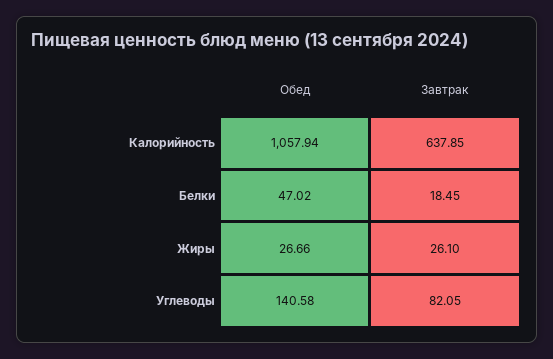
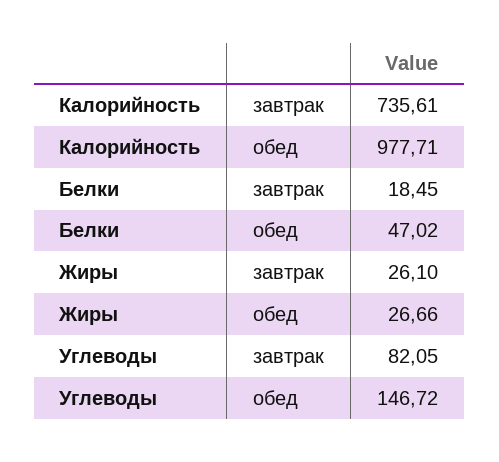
Обед, Калорийность: 1057.94 -> 977.71
Завтрак, Калорийность: 637.85 -> 735.61
Обед, Углеводы: 140.58 -> 146.72

